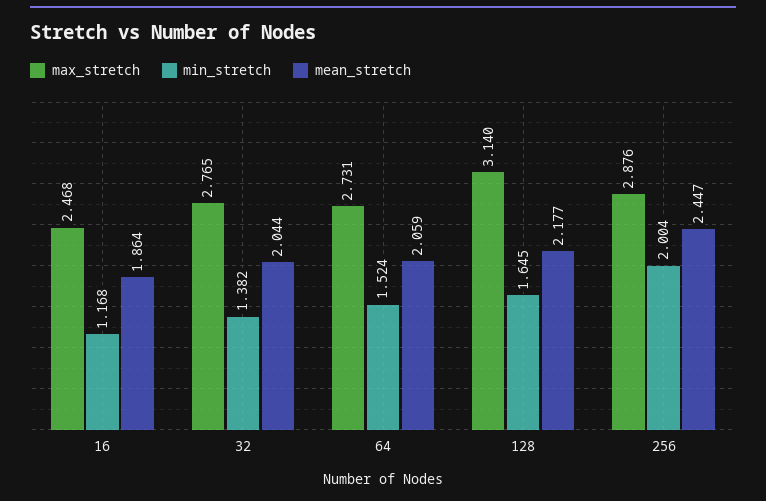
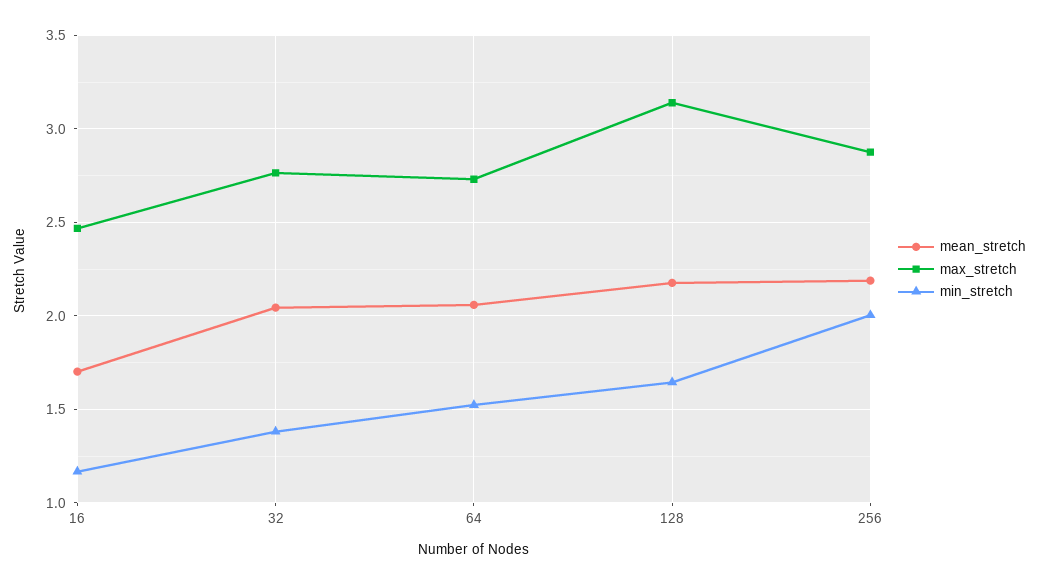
mean_stretch, 16: 1.864 -> 1.7
mean_stretch, 256: 2.447 -> 2.2

